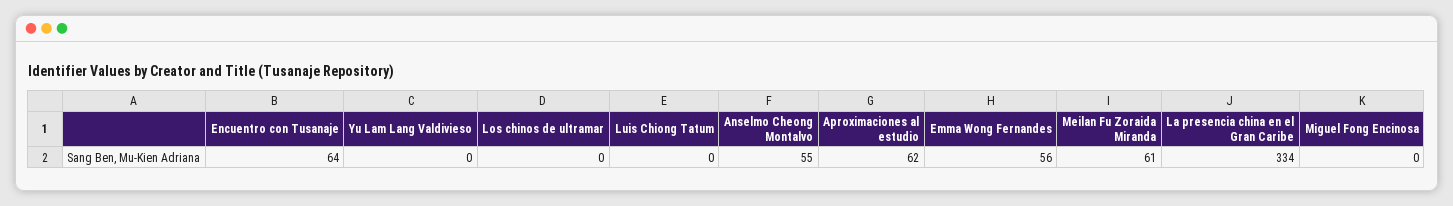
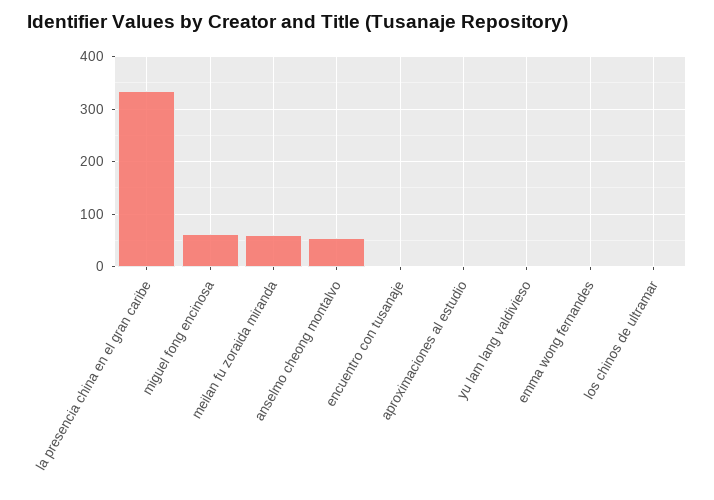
Encuentro con Tusanaje: 64 -> 0
Luis Chiong Tatum: 0 -> none
Aproximaciones al estudio: 62 -> 0
Emma Wong Fernandes: 56 -> 0
Miguel Fong Encinosa: 0 -> 60

